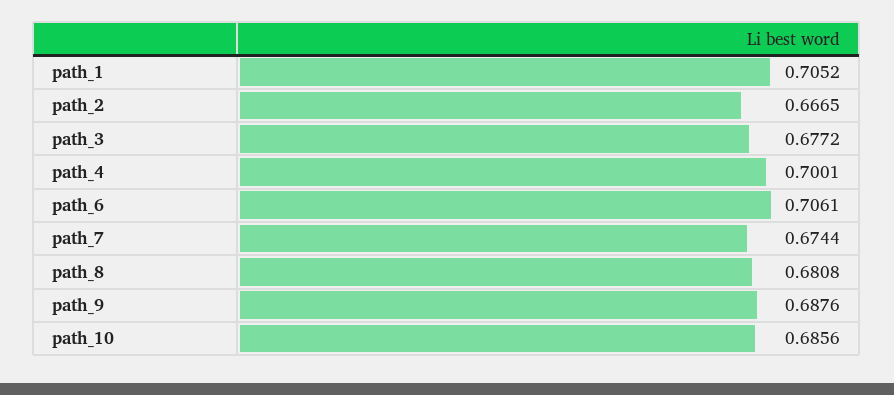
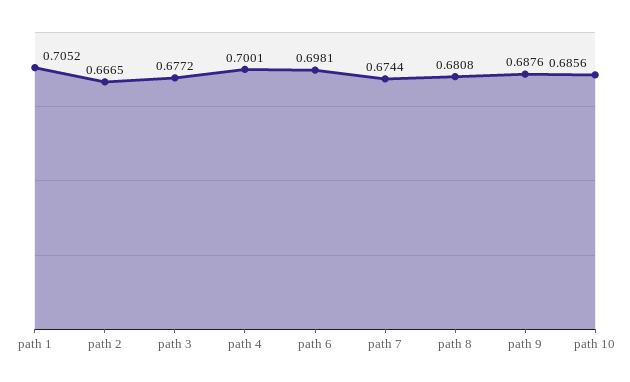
path_6: 0.7061 -> 0.6981

